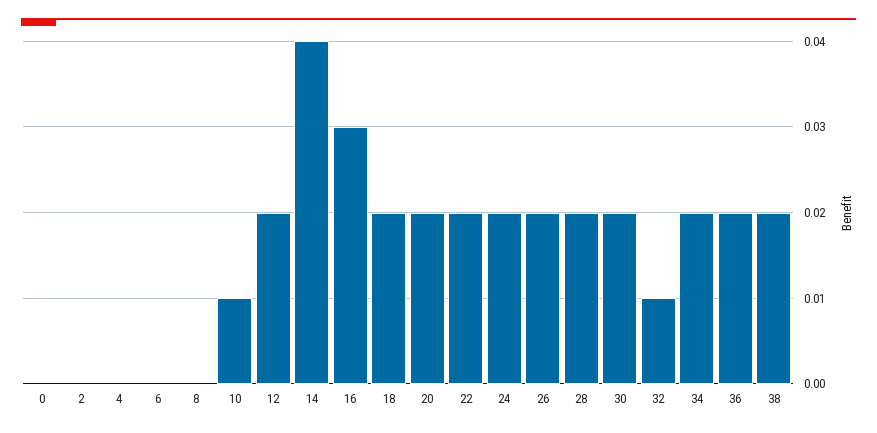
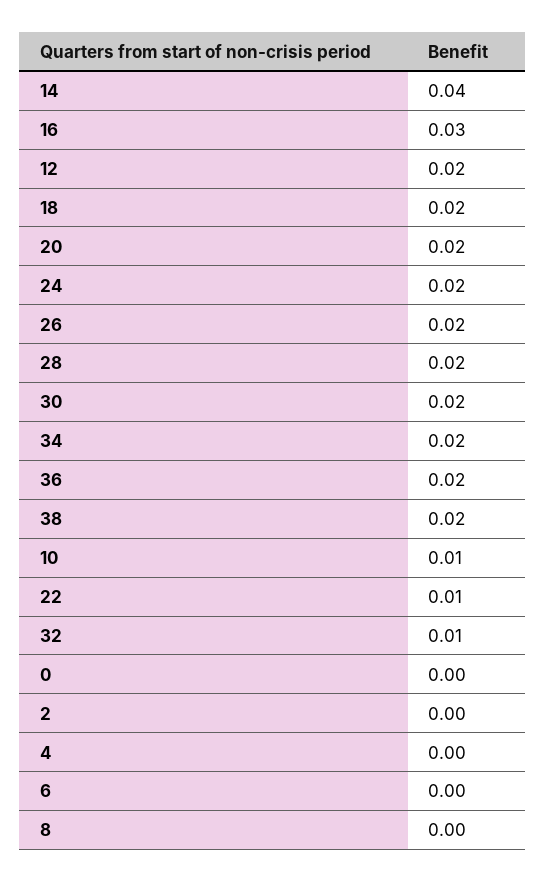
22: 0.02 -> 0.01

